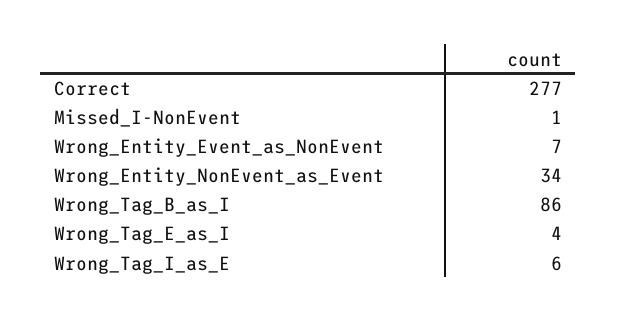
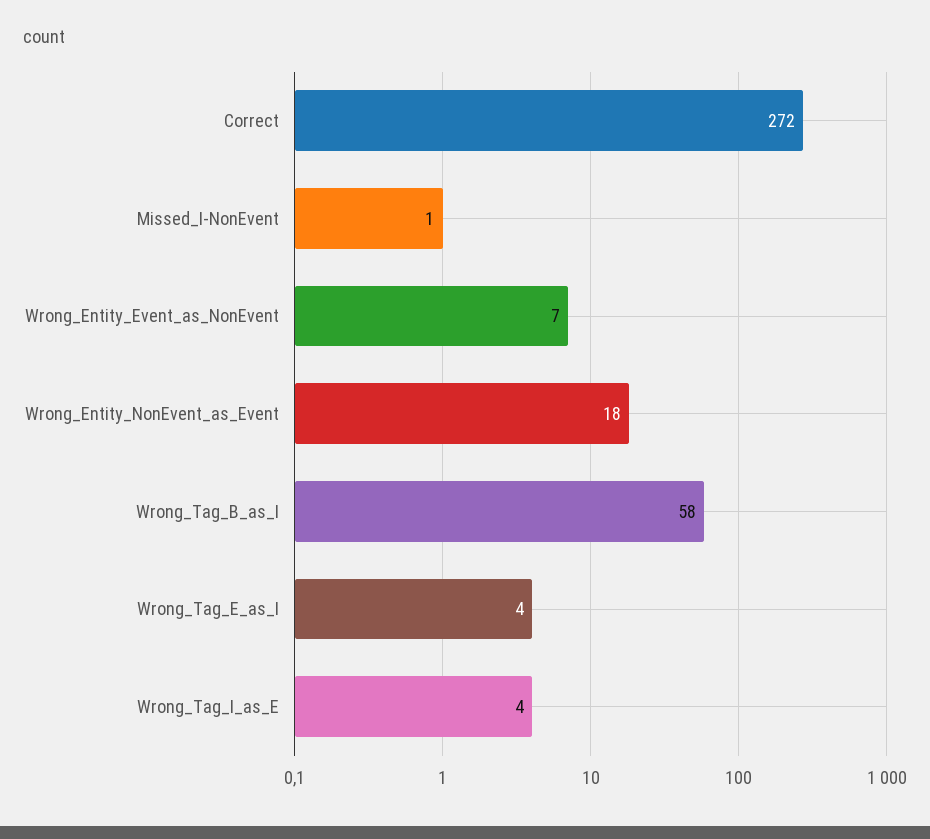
Correct: 277 -> 272
Wrong_Entity_NonEvent_as_Event: 34 -> 18
Wrong_Tag_B_as_I: 86 -> 58
Wrong_Tag_I_as_E: 6 -> 4

